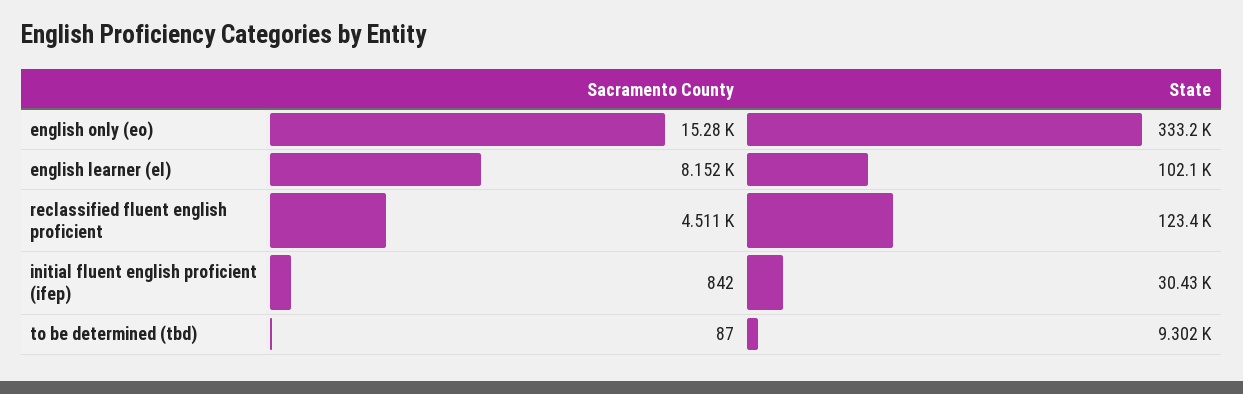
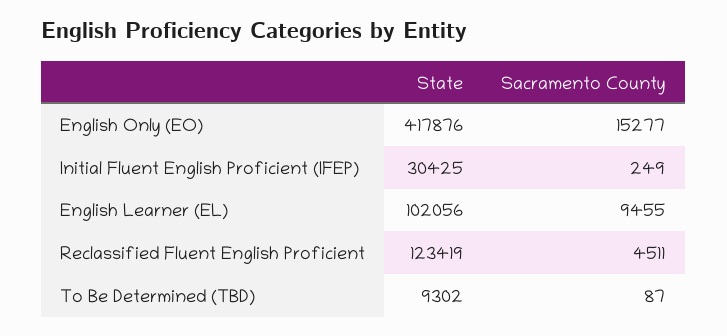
State, english only (eo): 333200 -> 417876
Sacramento County, english learner (el): 8152 -> 9455
Sacramento County, initial fluent english proficient (ifep): 842 -> 249

